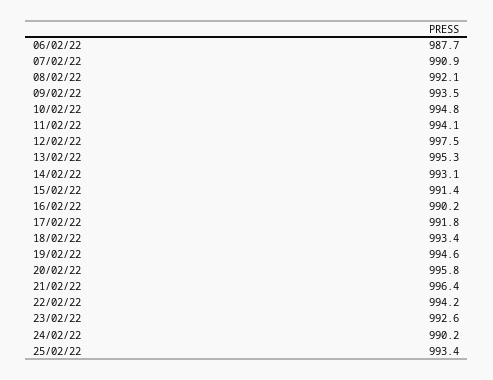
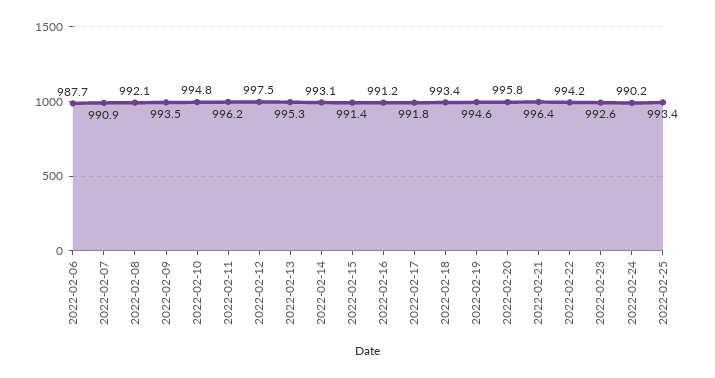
11/02/22: 994.1 -> 996.2
16/02/22: 990.2 -> 991.2

